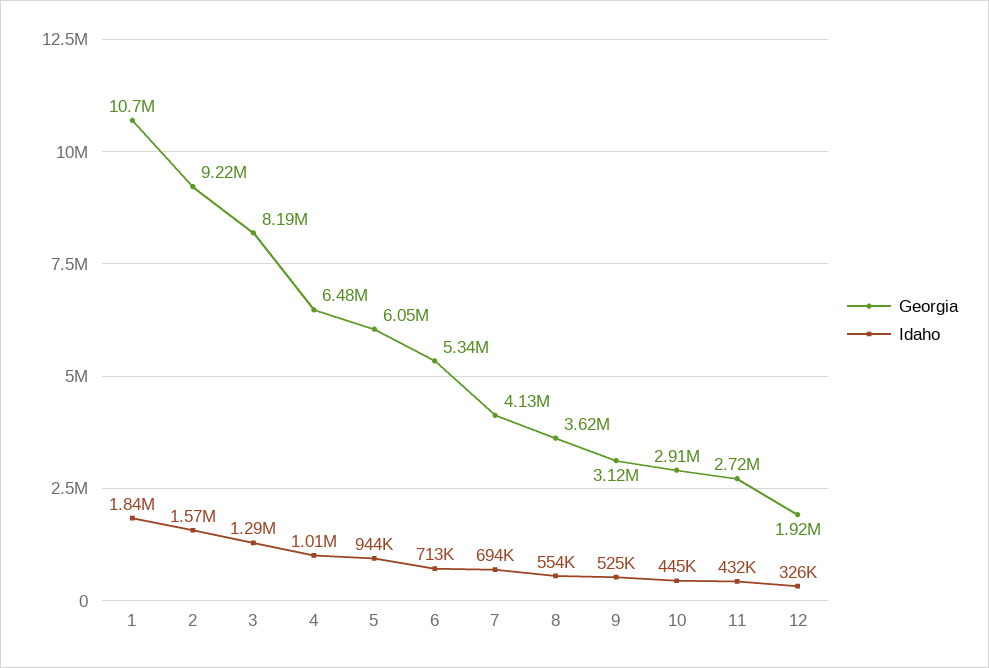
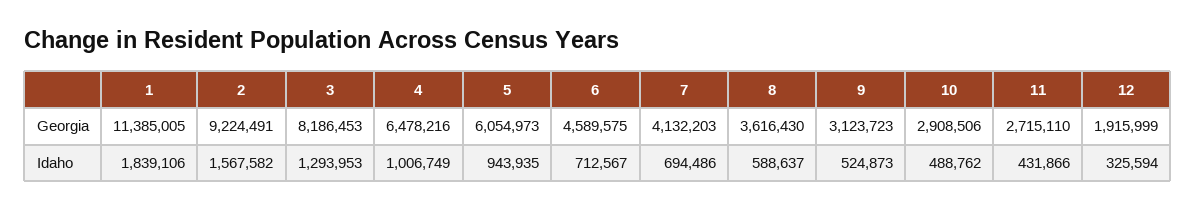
Georgia, 1: 10700000 -> 11385005
Georgia, 6: 5340000 -> 4589575
Idaho, 8: 554000 -> 588637
Idaho, 10: 445000 -> 488762

